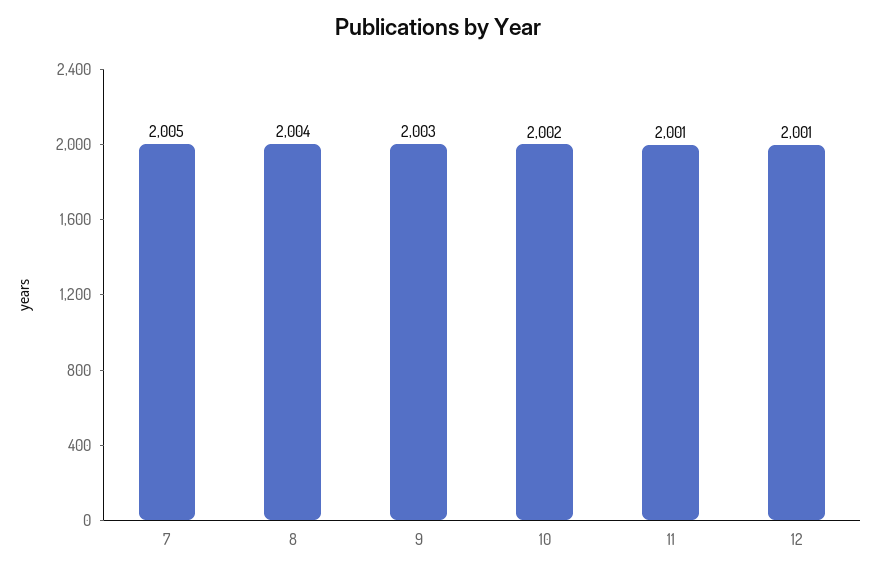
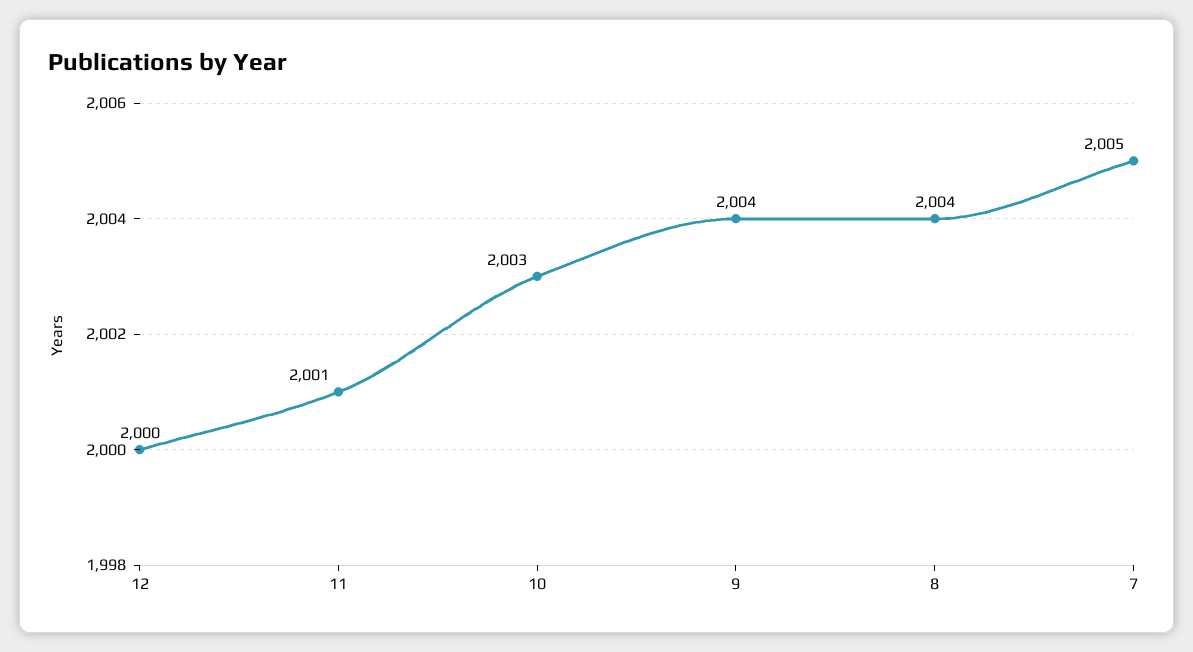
9: 2003 -> 2004
10: 2002 -> 2003
12: 2001 -> 2000

